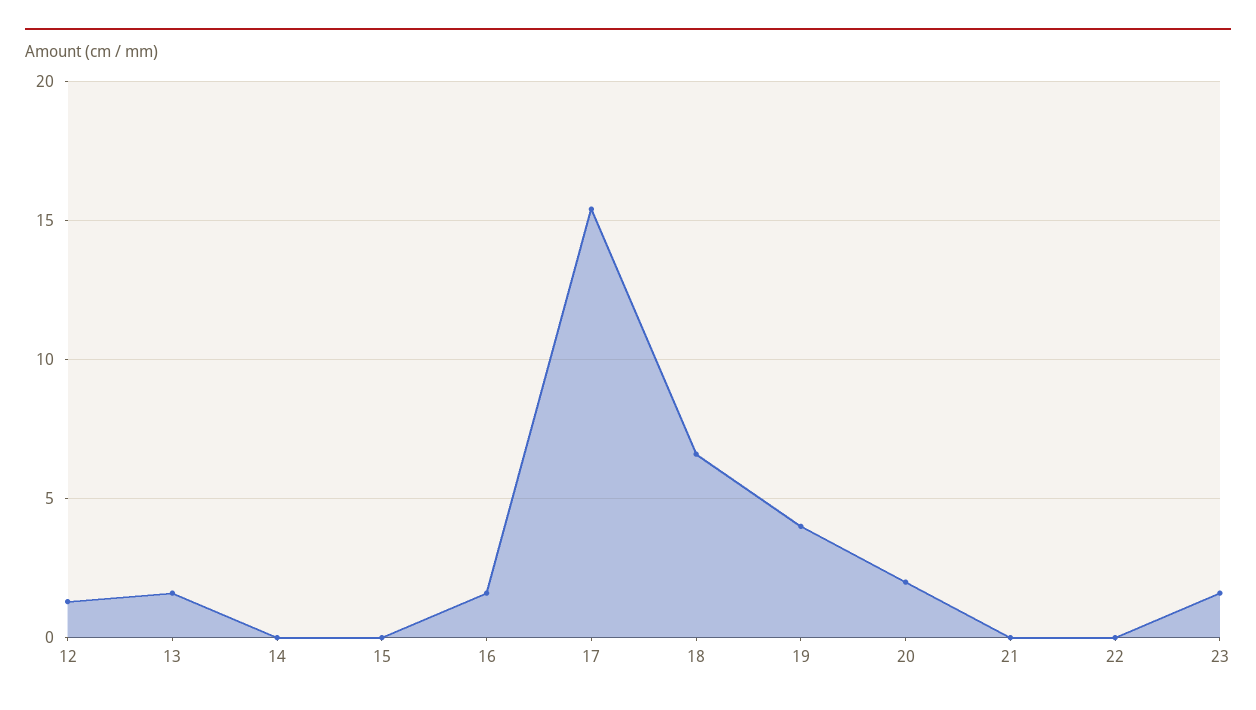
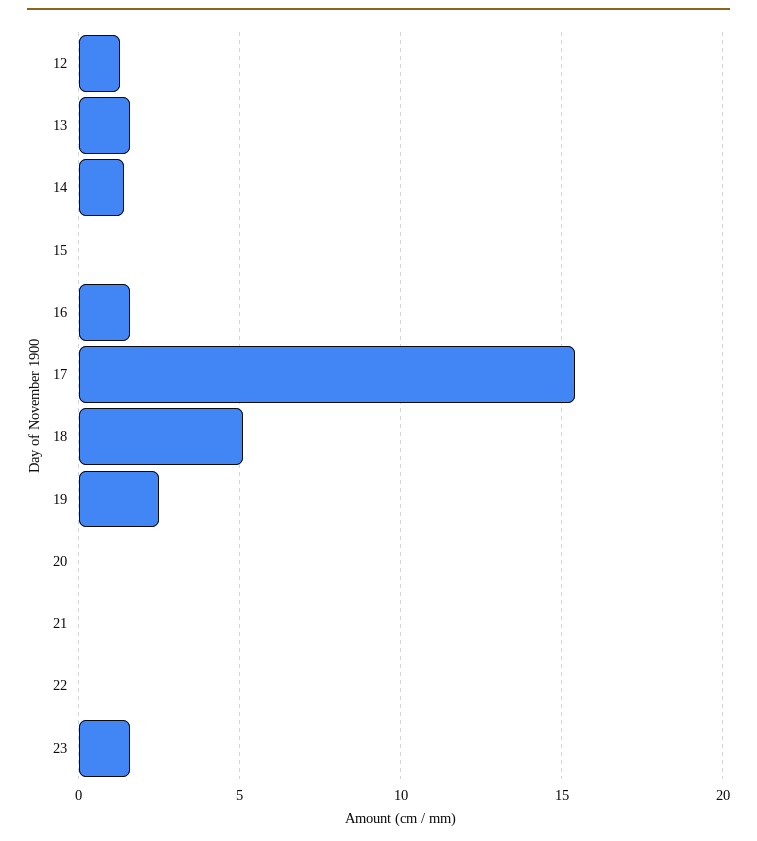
14: 0 -> 1.5
18: 6.5 -> 5
19: 4 -> 2.5
20: 2 -> 0

